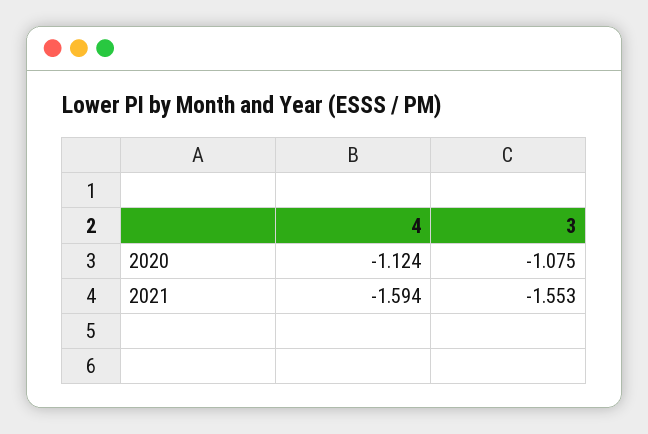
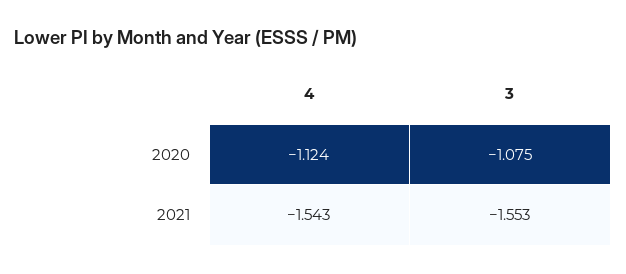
4, 2021: -1.594 -> -1.543

